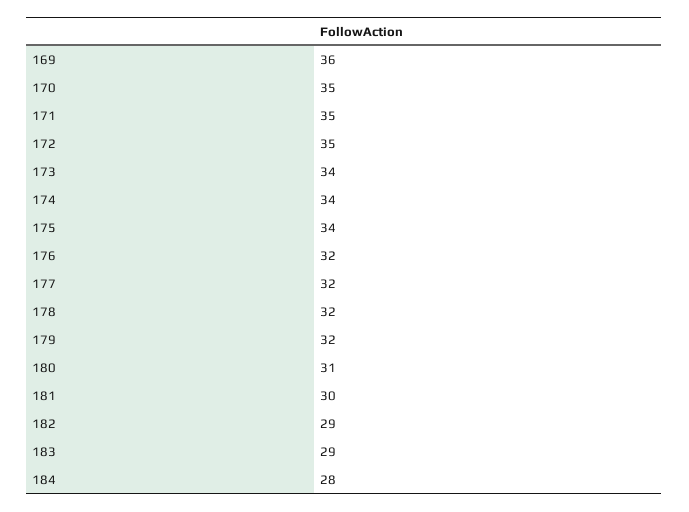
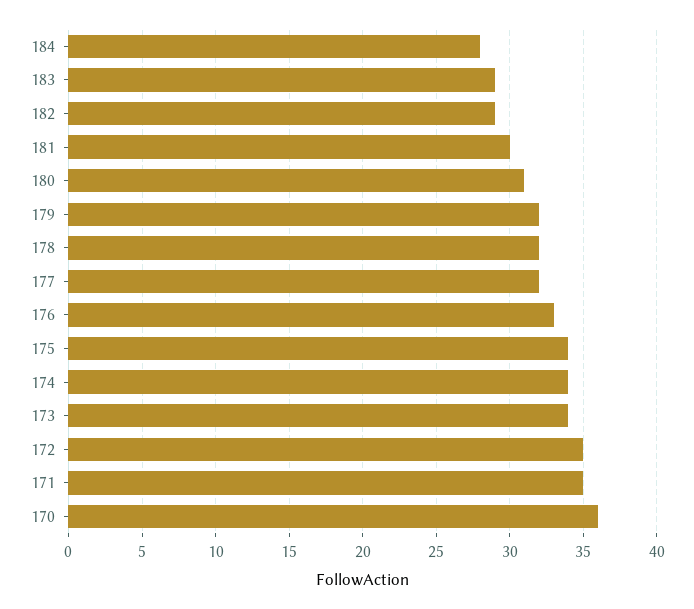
169: 36 -> none
170: 35 -> 36
176: 32 -> 33

